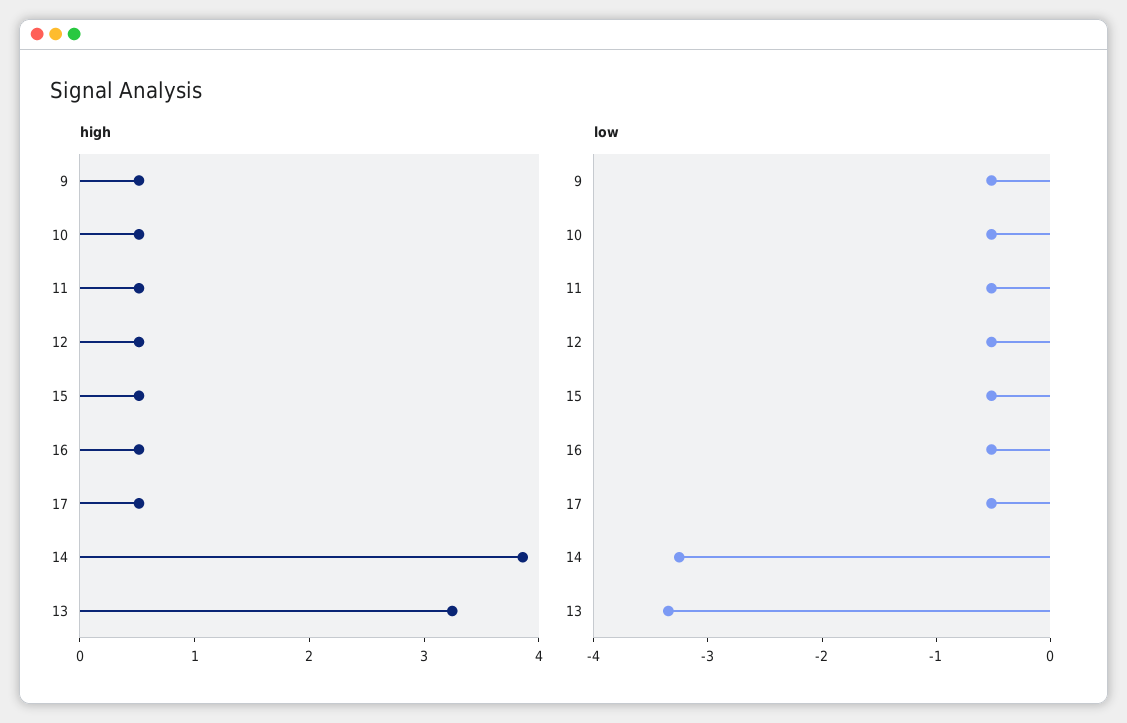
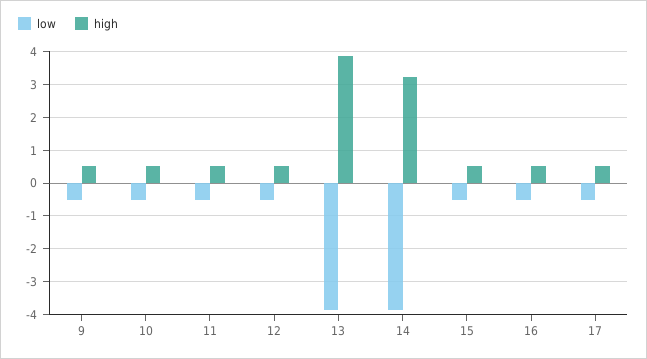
high, 14: 3.8 -> 3.2
high, 13: 3.2 -> 3.8
low, 14: -3.2 -> -3.8
low, 13: -3.4 -> -3.8

